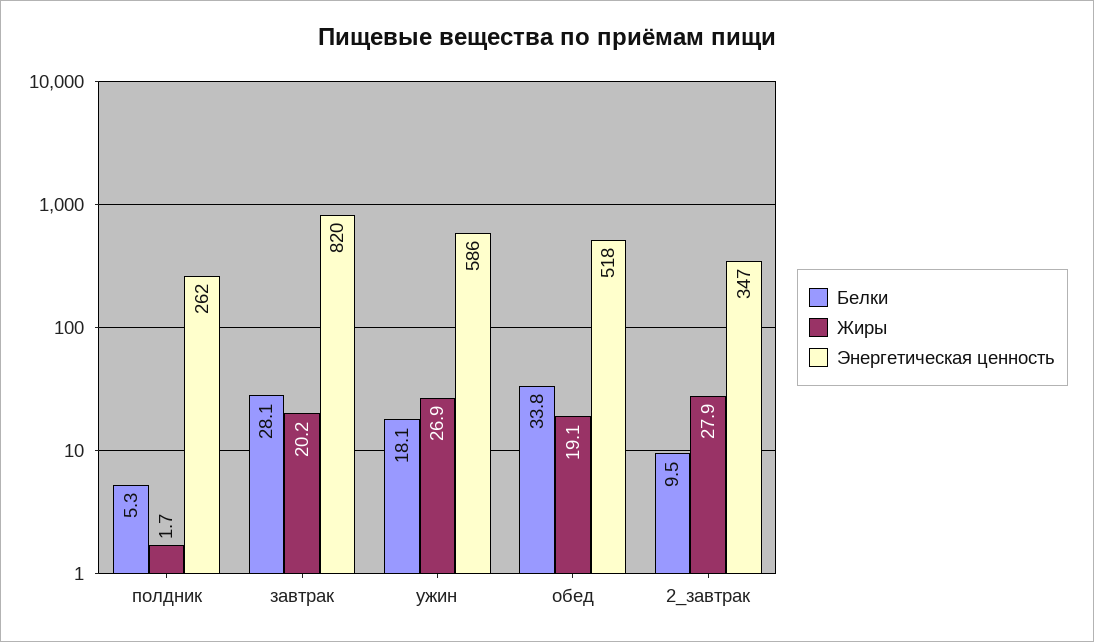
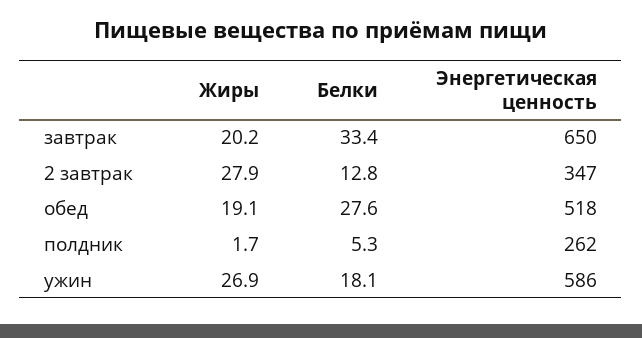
Белки, завтрак: 28.1 -> 33.4
Энергетическая ценность, завтрак: 820 -> 650
Белки, обед: 33.8 -> 27.6
Белки, 2_завтрак: 9.5 -> 12.8

